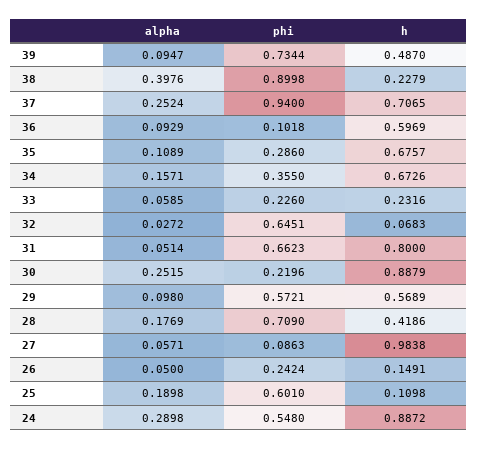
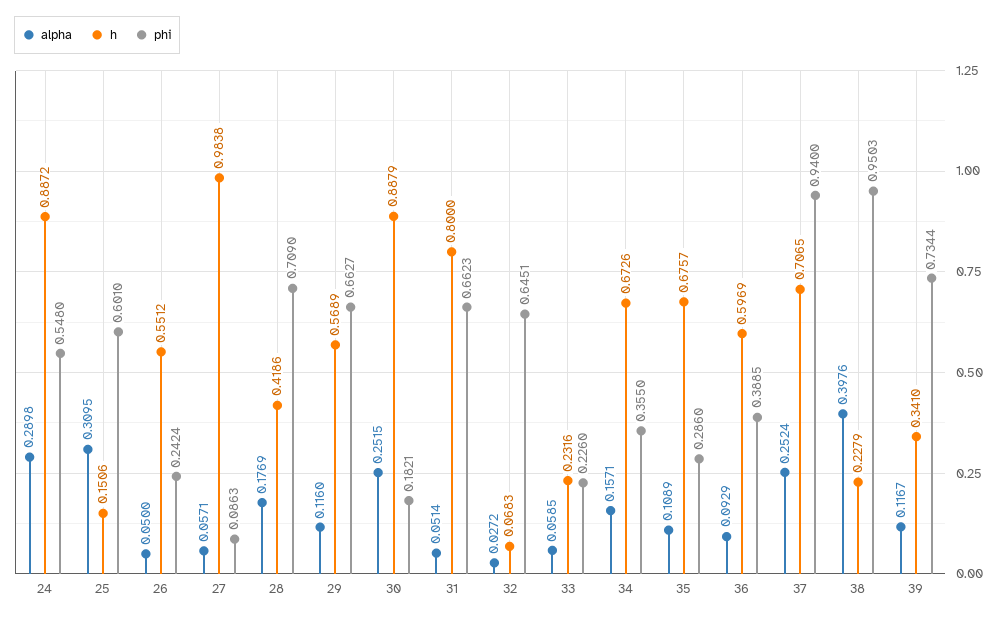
alpha, 39: 0.0947 -> 0.1167
h, 39: 0.487 -> 0.341
phi, 38: 0.8998 -> 0.9503
phi, 36: 0.1018 -> 0.3885
phi, 30: 0.2196 -> 0.1821
alpha, 29: 0.098 -> 0.116
phi, 29: 0.5721 -> 0.6627
h, 26: 0.1491 -> 0.5512
alpha, 25: 0.1898 -> 0.3095
h, 25: 0.1098 -> 0.1506

